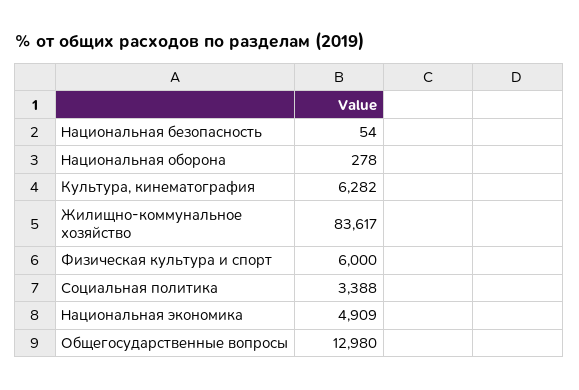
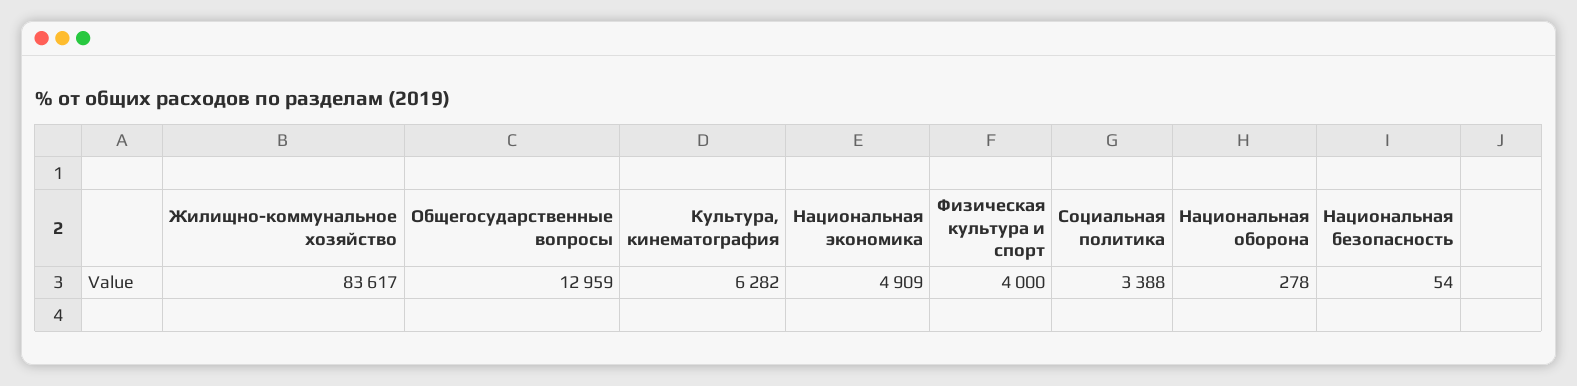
Физическая культура и спорт: 6000 -> 4000
Общегосударственные вопросы: 12980 -> 12959

